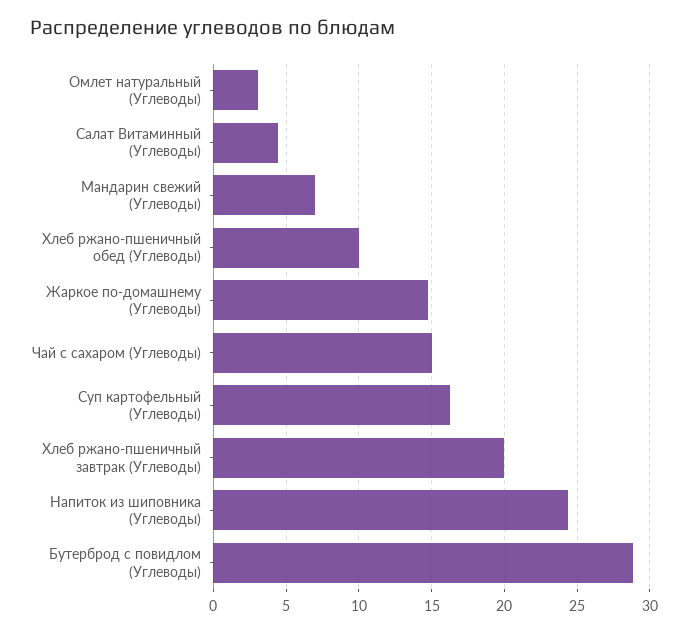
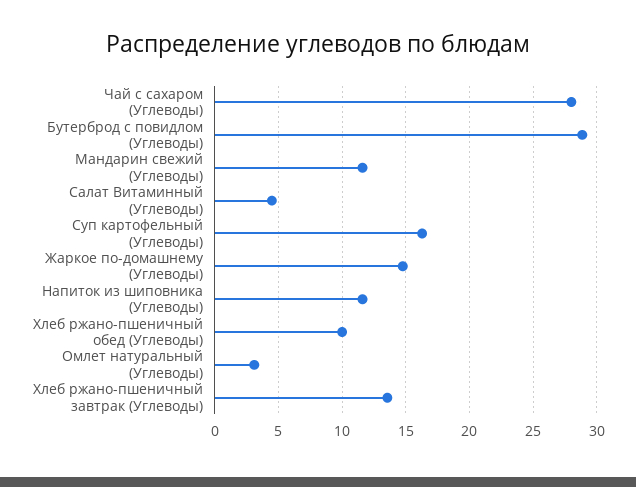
Мандарин свежий (Углеводы): 7 -> 11.5
Чай с сахаром (Углеводы): 15 -> 28
Хлеб ржано-пшеничный завтрак (Углеводы): 20 -> 13.5
Напиток из шиповника (Углеводы): 24.5 -> 11.5

